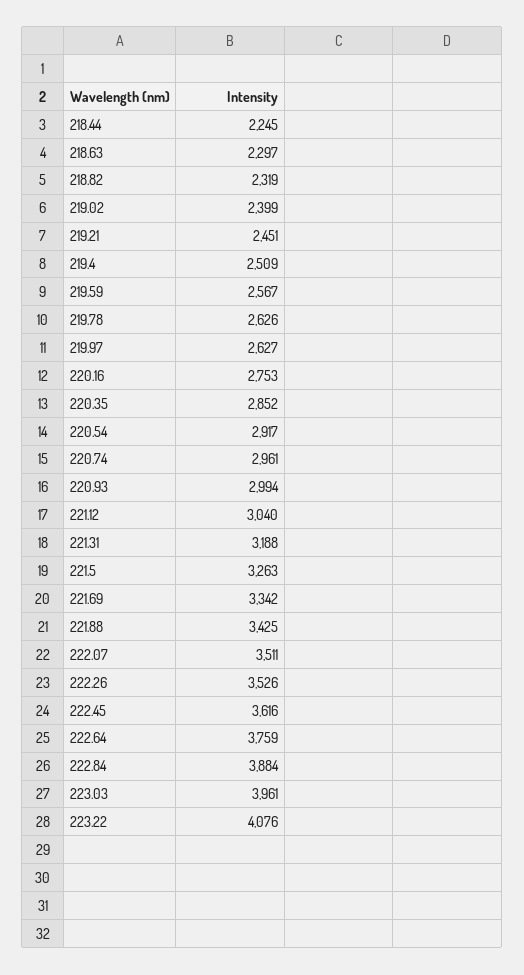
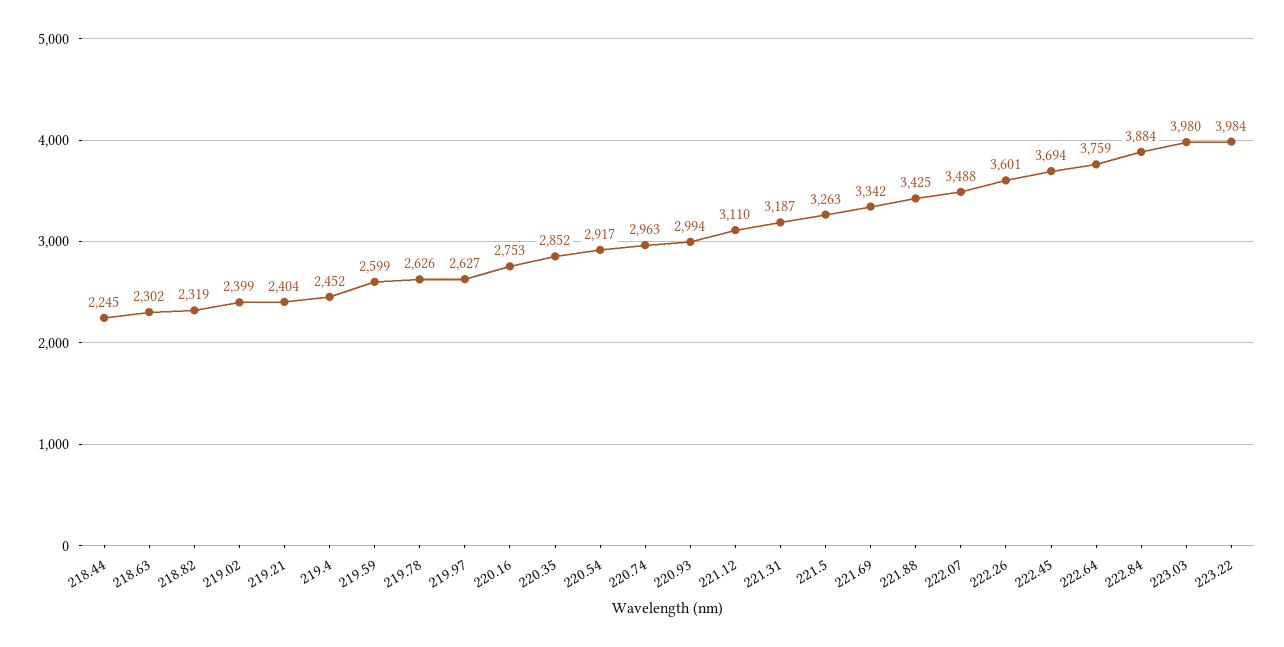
218.63: 2297 -> 2302
219.21: 2451 -> 2404
219.4: 2509 -> 2452
219.59: 2567 -> 2599
220.74: 2961 -> 2963
221.12: 3040 -> 3110
221.31: 3188 -> 3187
222.07: 3511 -> 3488
222.26: 3526 -> 3601
222.45: 3616 -> 3694
223.03: 3961 -> 3980
223.22: 4076 -> 3984

